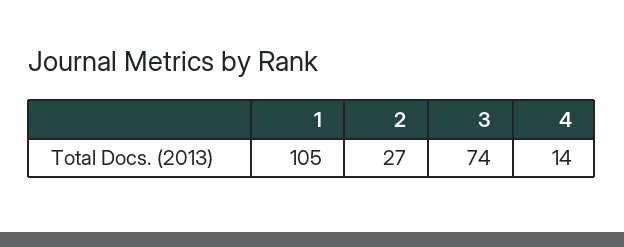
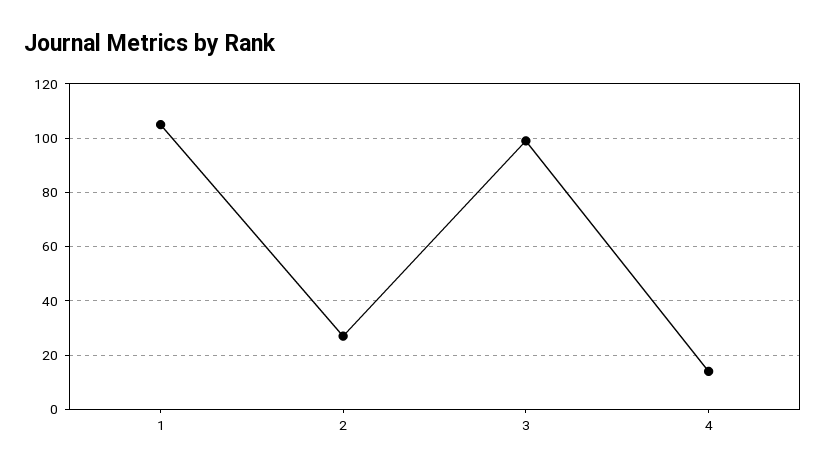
3: 74 -> 100

